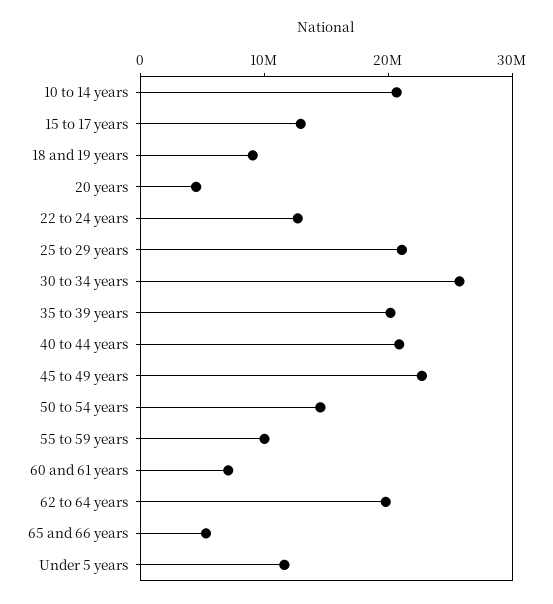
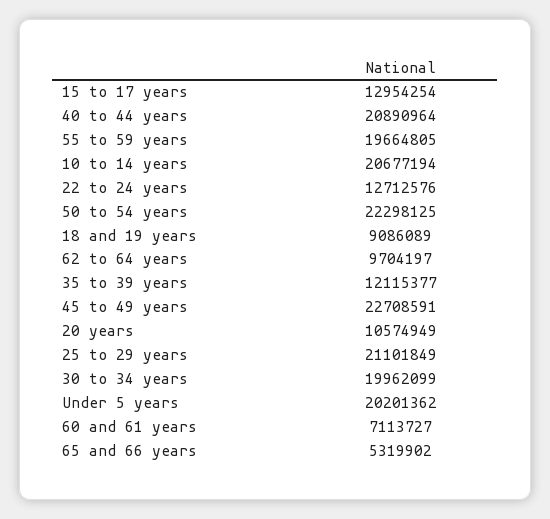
20 years: 4000000 -> 10574949
30 to 34 years: 26000000 -> 19962099
35 to 39 years: 20000000 -> 12115377
50 to 54 years: 14000000 -> 22298125
55 to 59 years: 10000000 -> 19664805
62 to 64 years: 20000000 -> 9704197
Under 5 years: 12000000 -> 20201362

